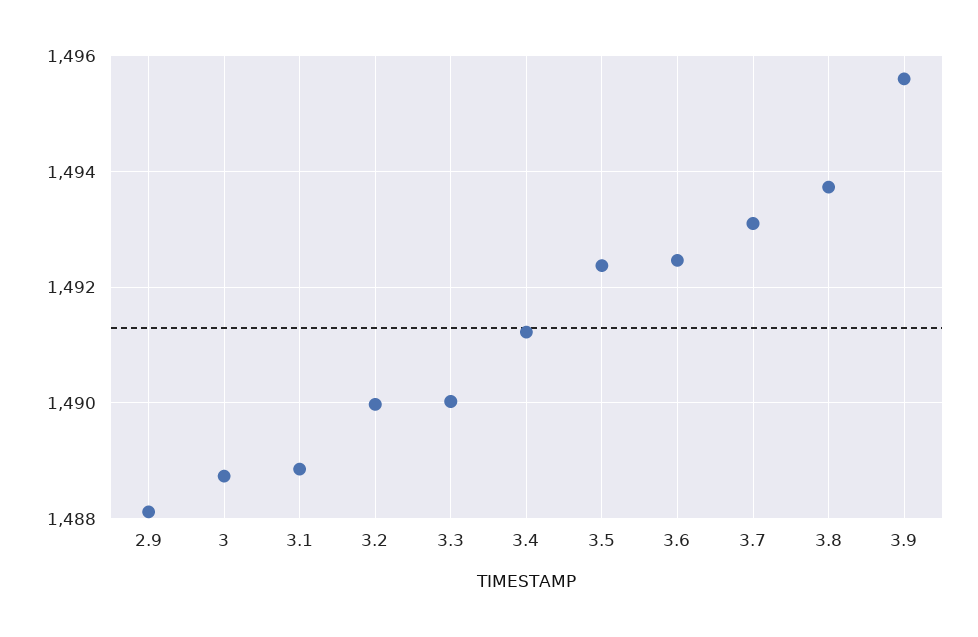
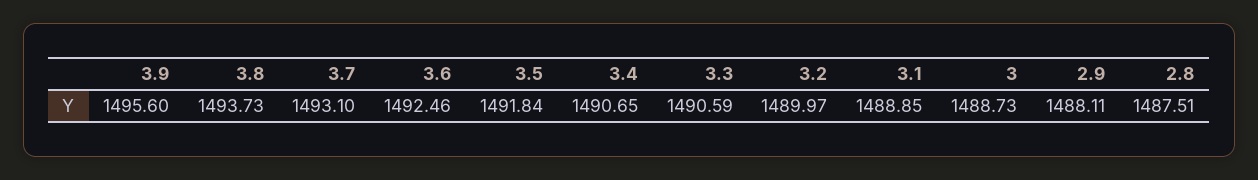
3.3: 1490 -> 1490.59
3.4: 1491.2 -> 1490.65
3.5: 1492.4 -> 1491.84
2.8: none -> 1487.51

